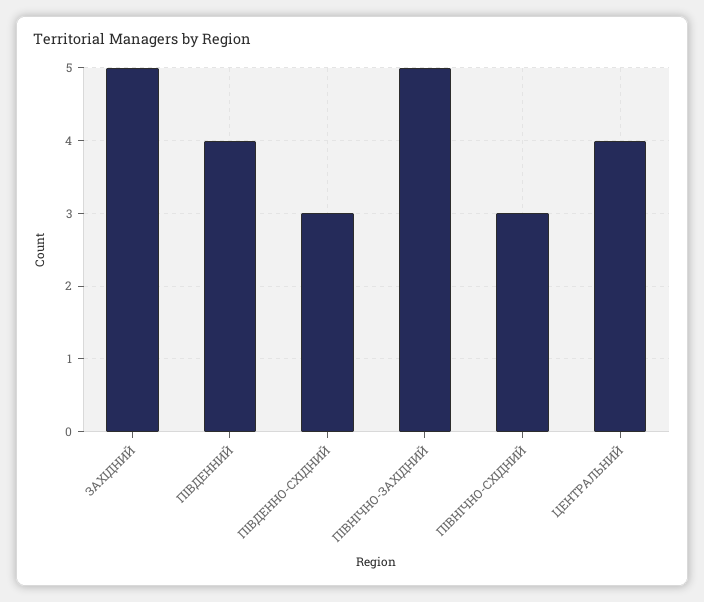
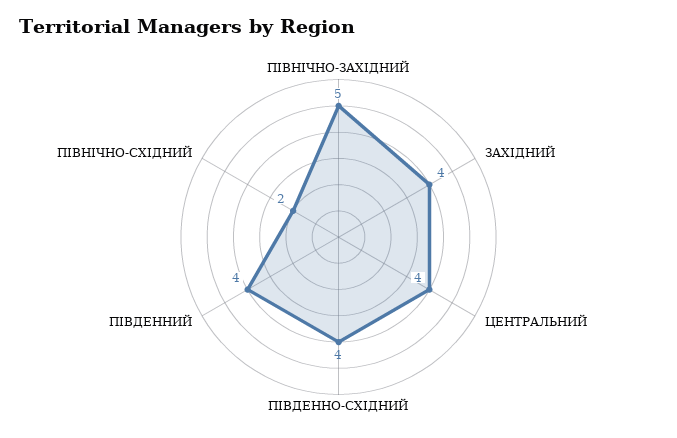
ЗАХІДНИЙ: 5 -> 4
ПІВДЕННО-СХІДНИЙ: 3 -> 4
ПІВНІЧНО-СХІДНИЙ: 3 -> 2

